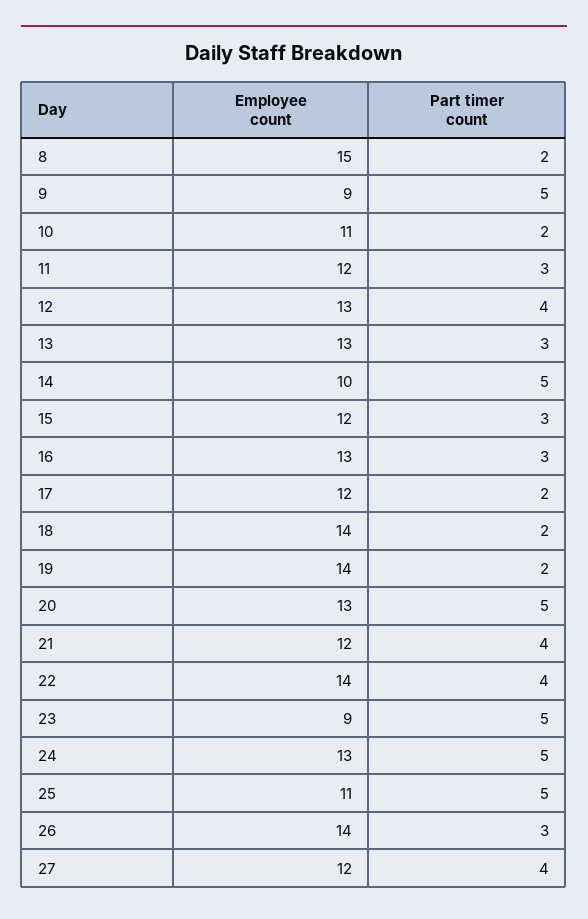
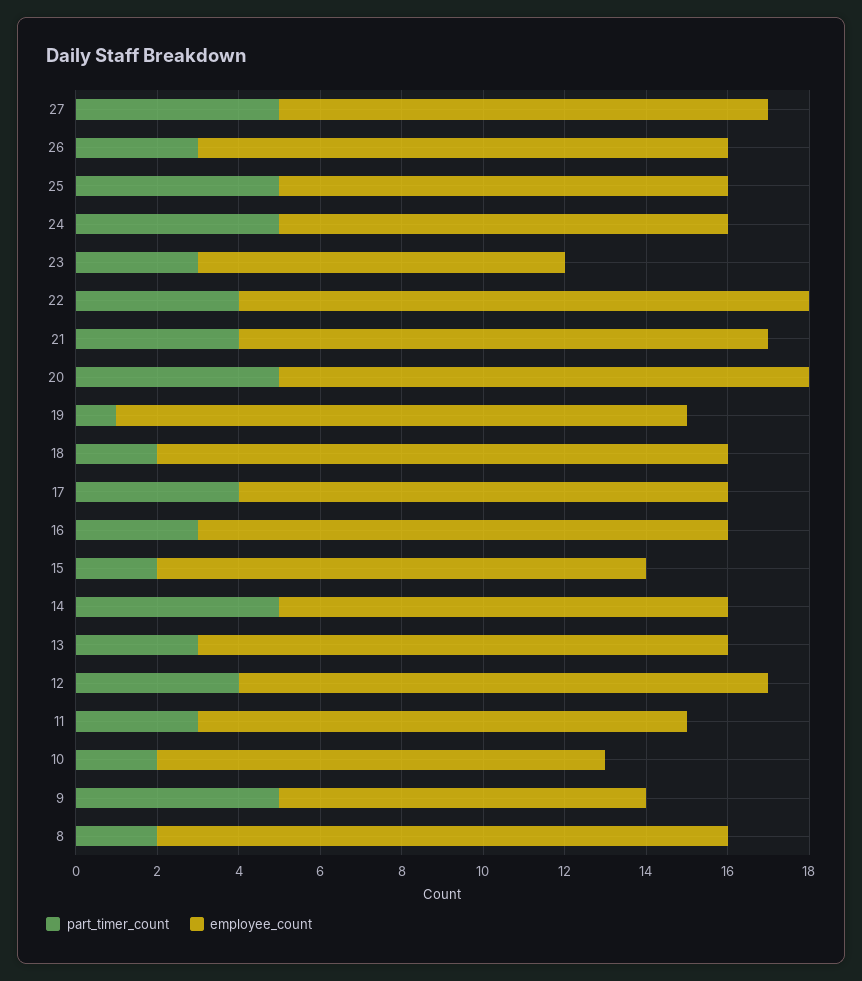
Employee count, 8: 15 -> 14
Employee count, 14: 10 -> 11
Part timer count, 15: 3 -> 2
Part timer count, 17: 2 -> 4
Part timer count, 19: 2 -> 1
Employee count, 21: 12 -> 13
Part timer count, 23: 5 -> 3
Employee count, 24: 13 -> 11
Employee count, 26: 14 -> 13
Part timer count, 27: 4 -> 5

